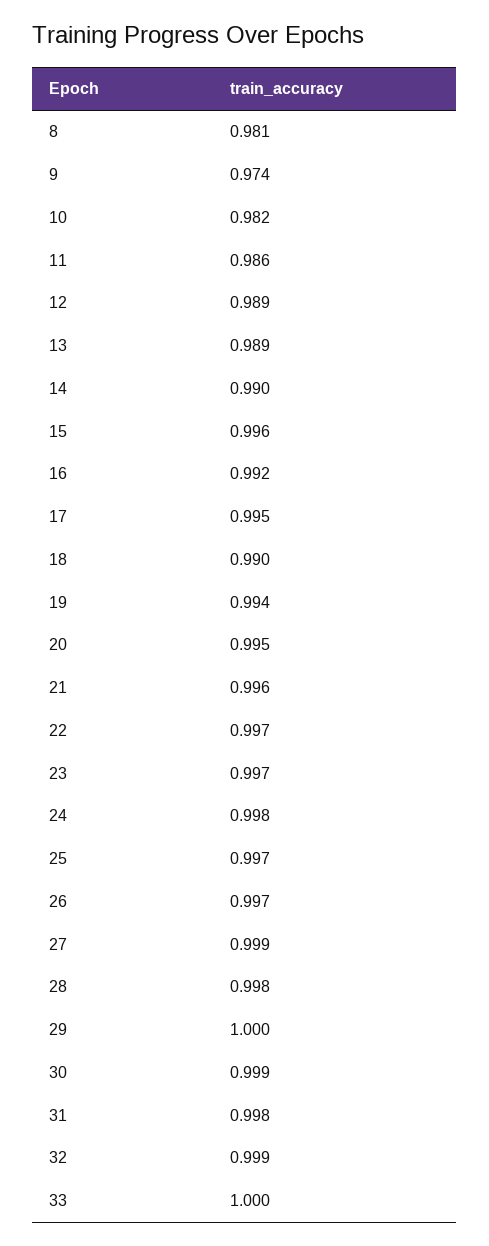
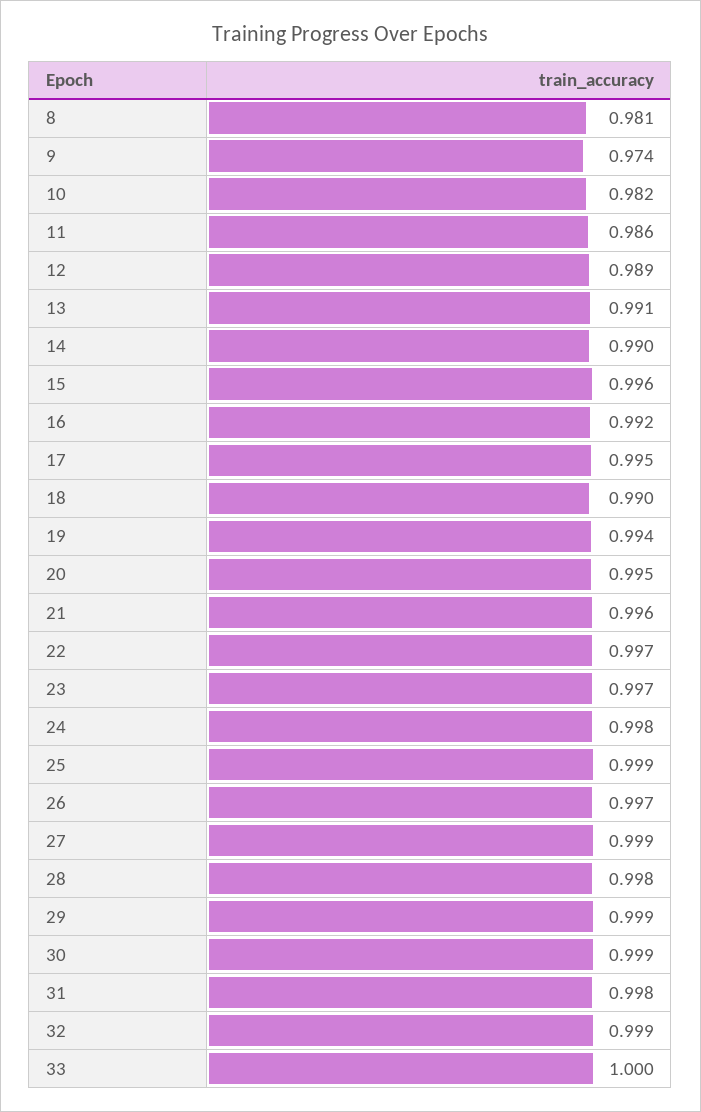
13: 0.989 -> 0.991
25: 0.997 -> 0.999
29: 1 -> 0.999

